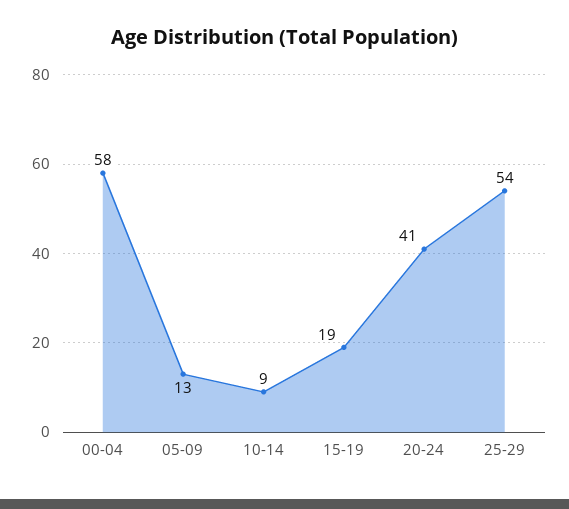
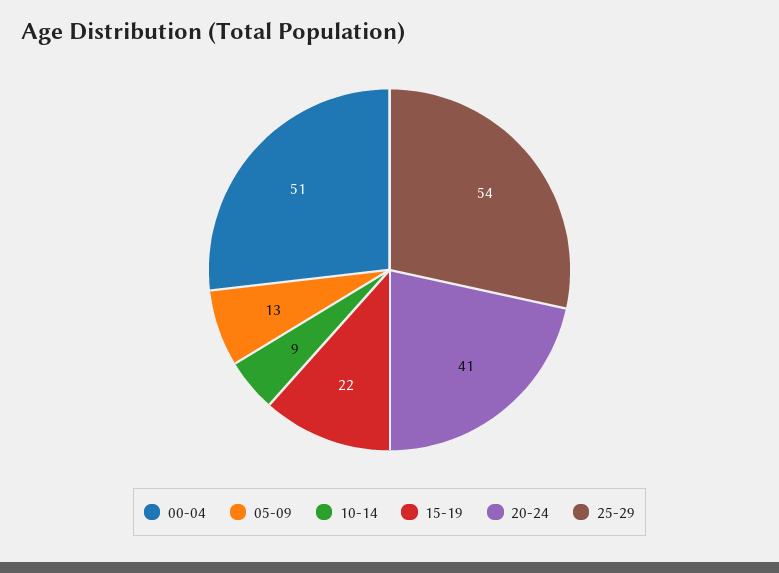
00-04: 58 -> 51
15-19: 19 -> 22

